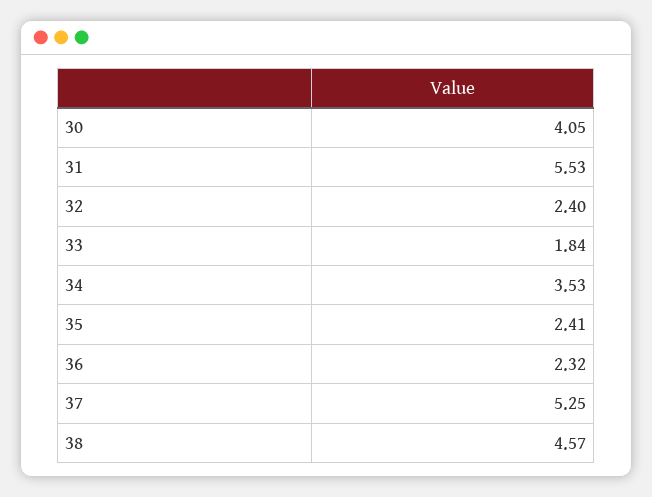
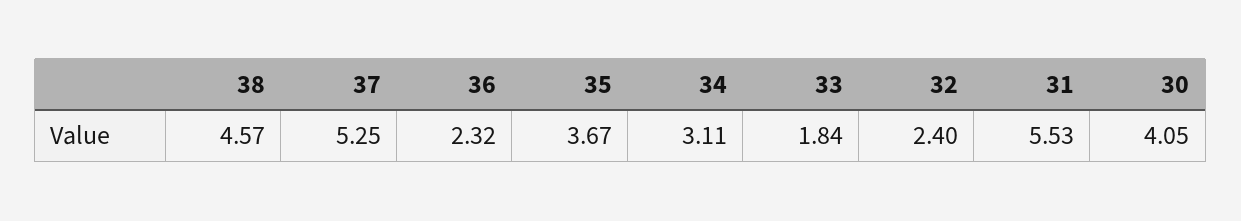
34: 3.53 -> 3.11
35: 2.41 -> 3.67

